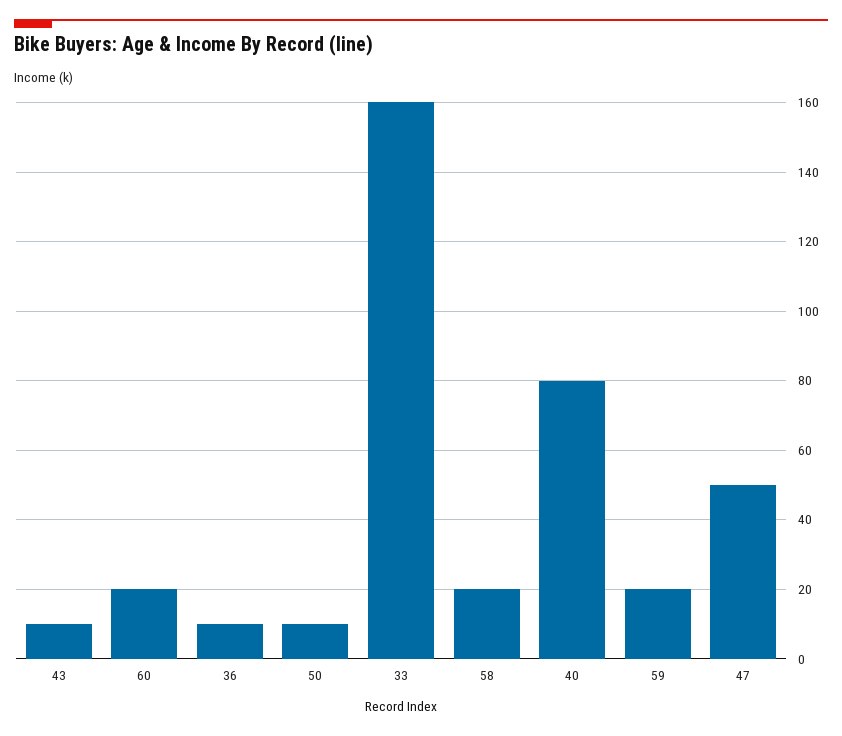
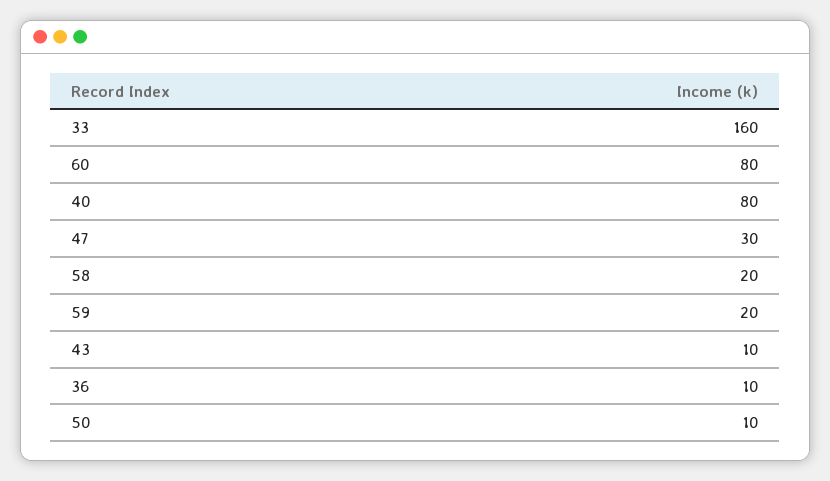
60: 20 -> 80
47: 50 -> 30

